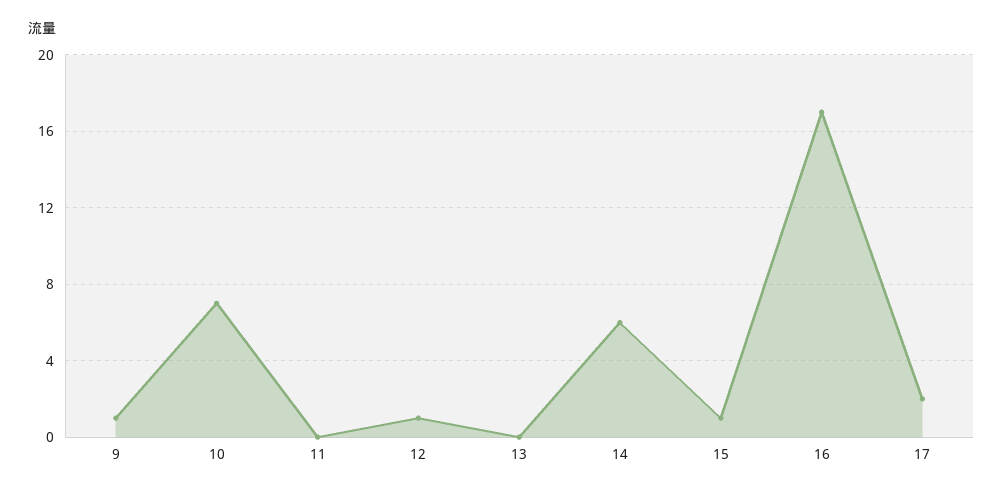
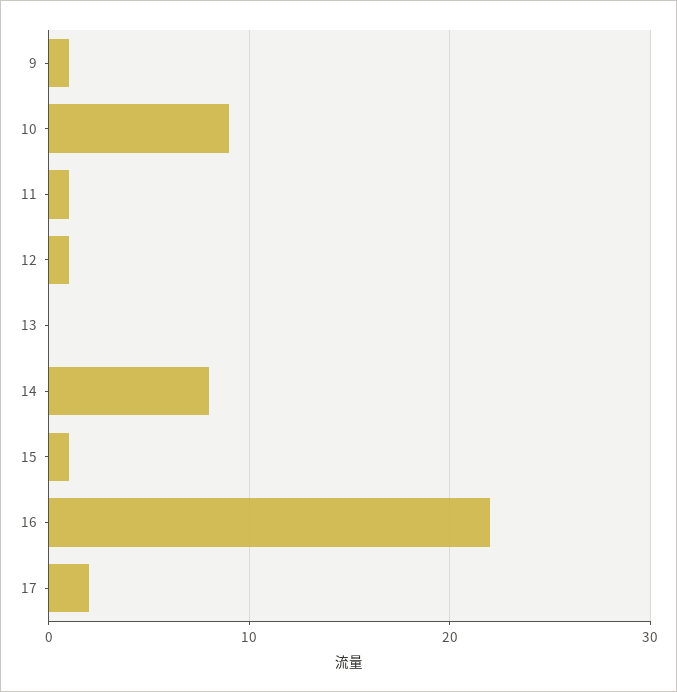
10: 7 -> 9
11: 0 -> 1
14: 6 -> 8
16: 17 -> 22

